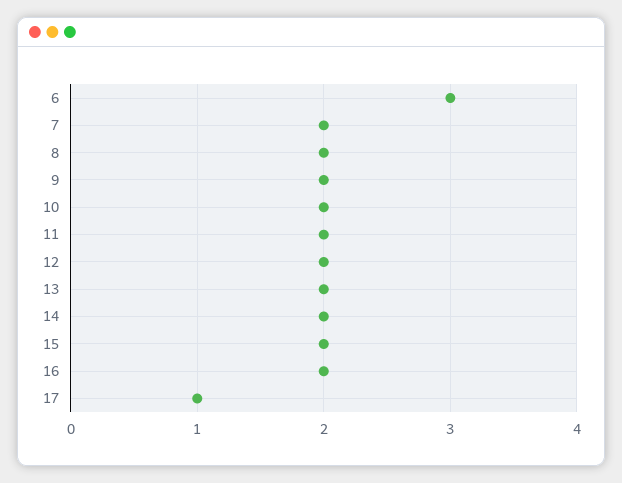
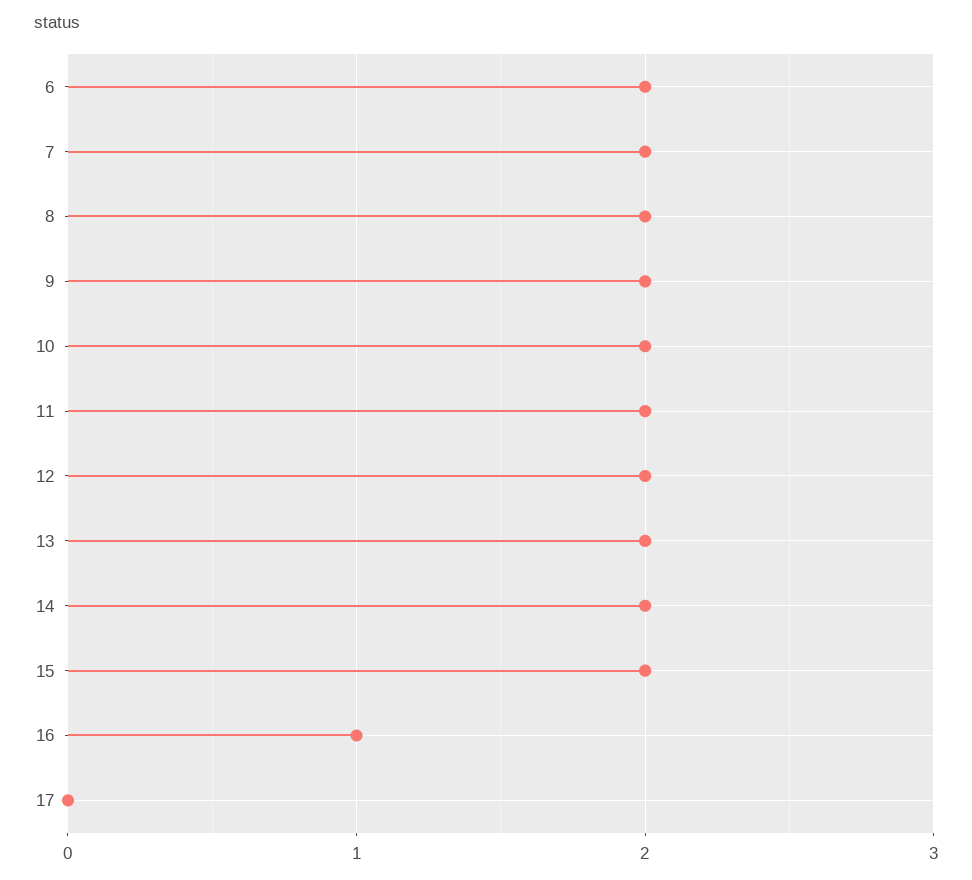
6: 3 -> 2
16: 2 -> 1
17: 1 -> 0

